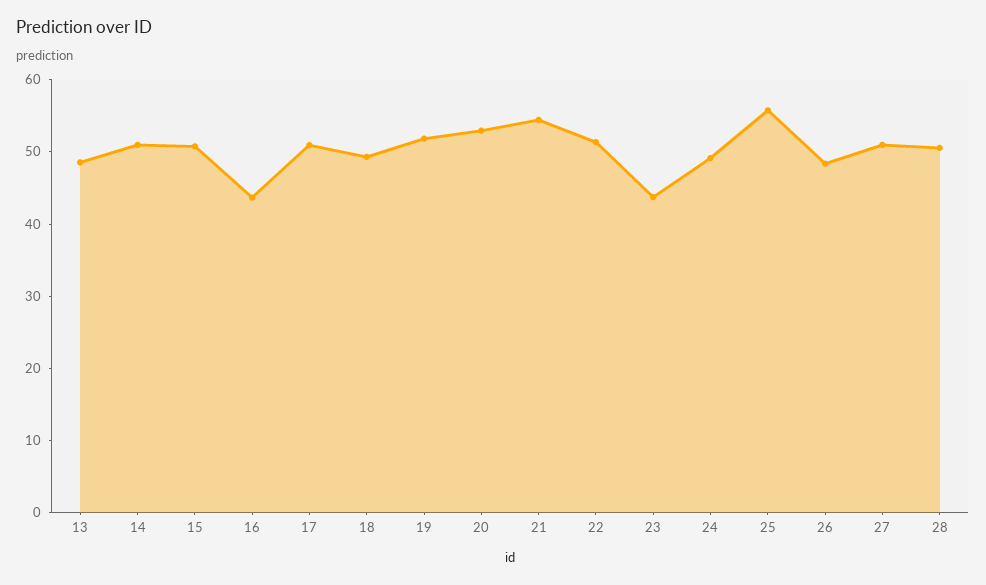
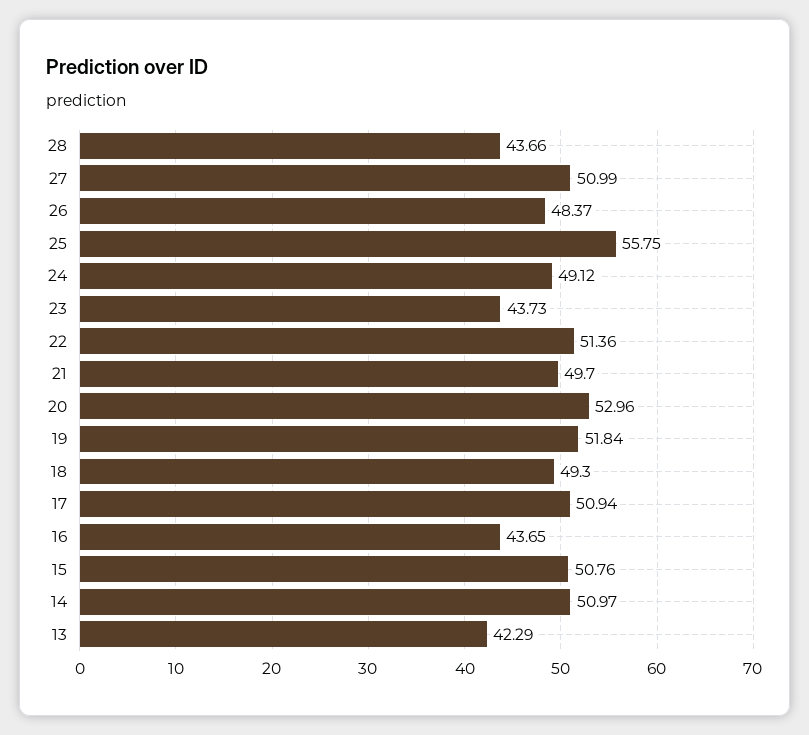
13: 48 -> 42.29
21: 54 -> 49.7
28: 50 -> 43.66

